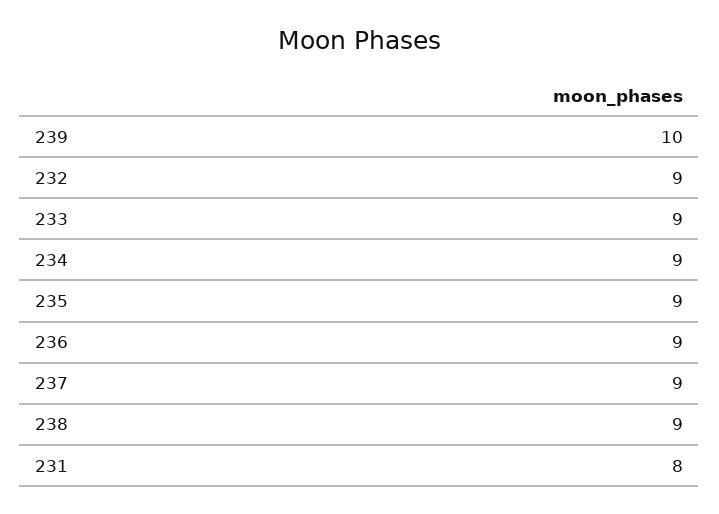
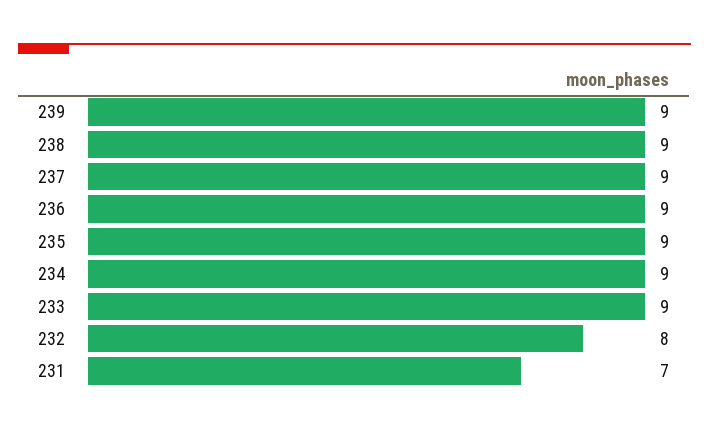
239: 10 -> 9
232: 9 -> 8
231: 8 -> 7

